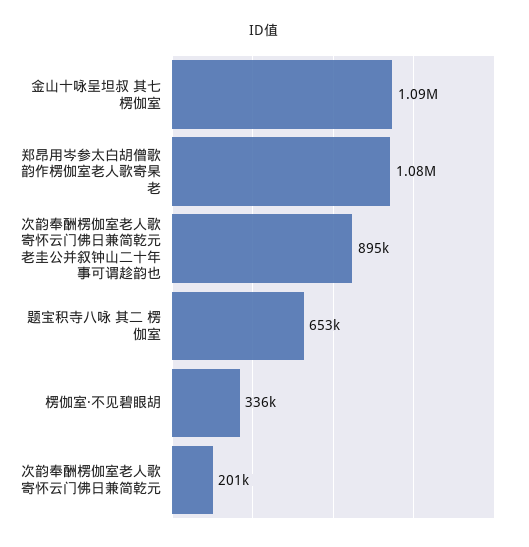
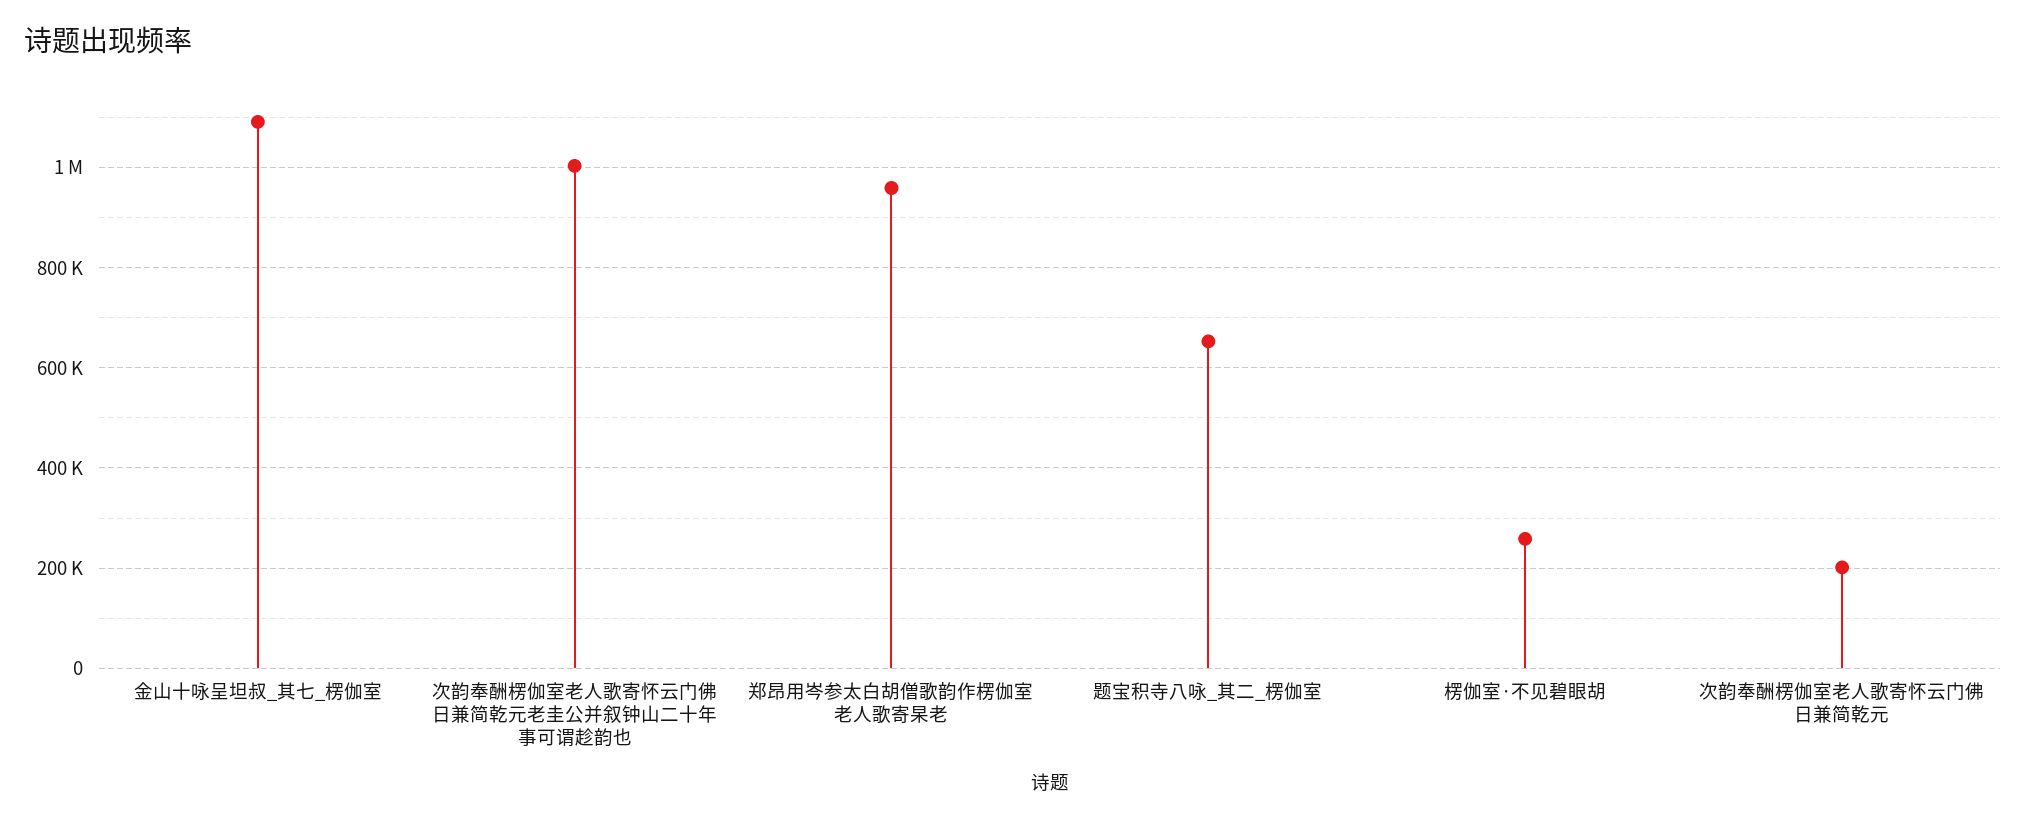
郑昂用岑参太白胡僧歌韵作楞伽室老人歌寄杲老: 1080000 -> 960000
次韵奉酬楞伽室老人歌寄怀云门佛日兼简乾元老圭公并叙钟山二十年事可谓趁韵也: 895000 -> 1000000
楞伽室·不见碧眼胡: 336000 -> 260000

